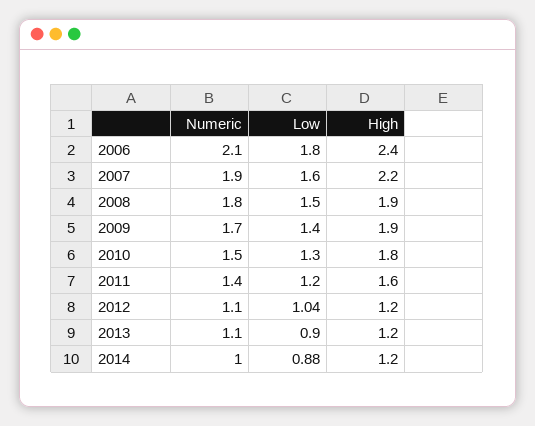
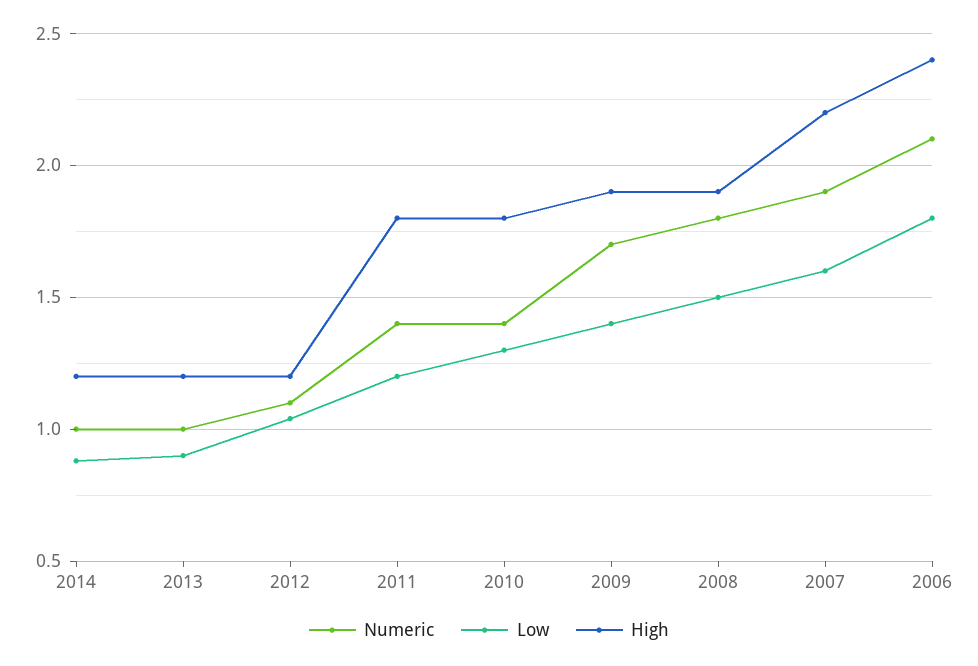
Numeric, 2010: 1.5 -> 1.4
High, 2011: 1.6 -> 1.8
Numeric, 2013: 1.1 -> 1

